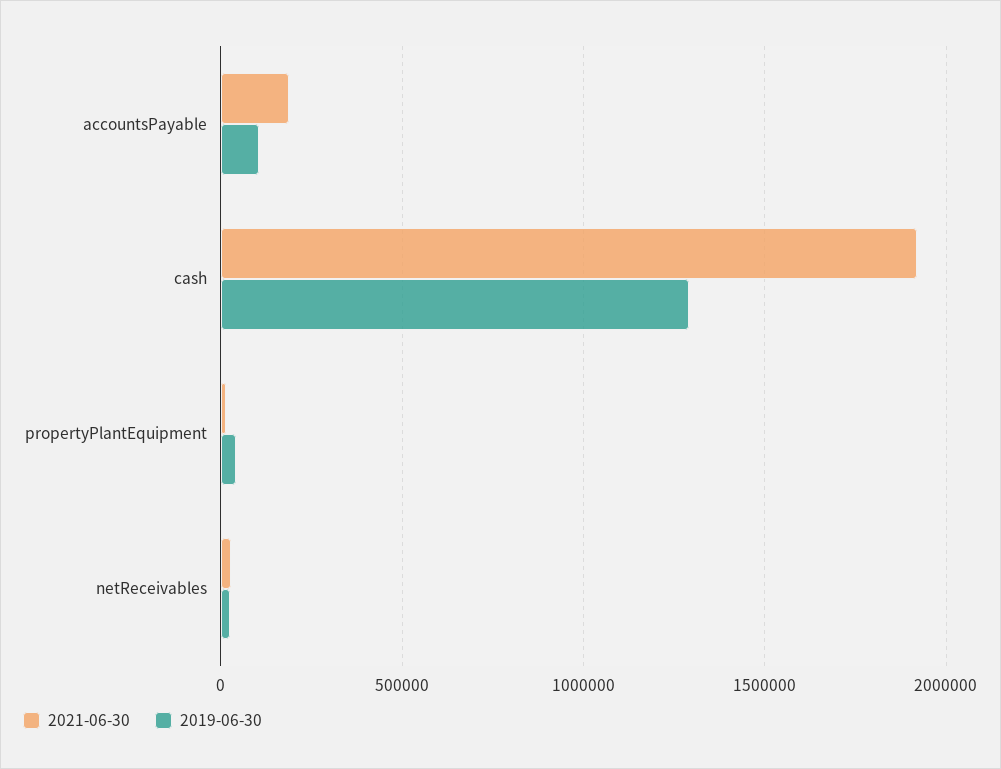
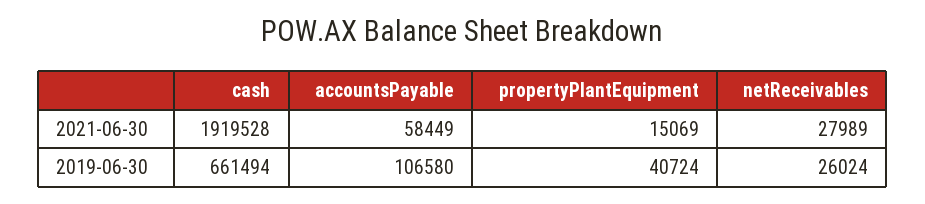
2021-06-30, accountsPayable: 200000 -> 58449
2019-06-30, cash: 1300000 -> 661494

